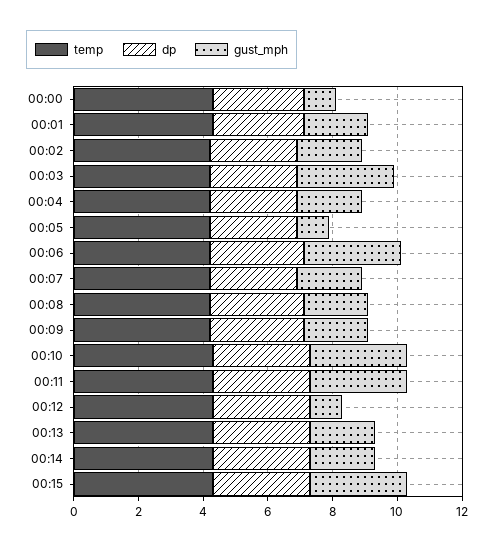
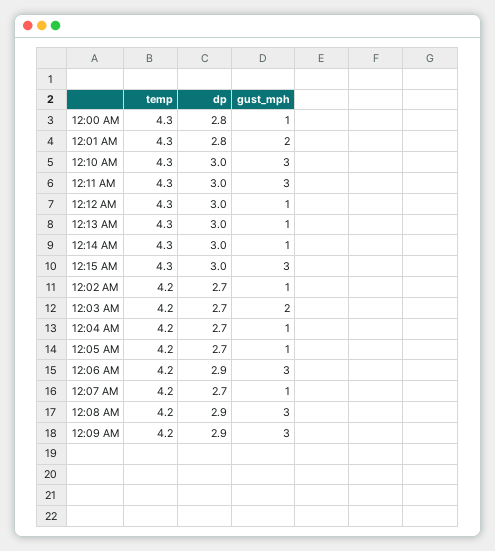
gust_mph, 00:02: 2 -> 1
gust_mph, 00:03: 3 -> 2
gust_mph, 00:04: 2 -> 1
gust_mph, 00:07: 2 -> 1
gust_mph, 00:08: 2 -> 3
gust_mph, 00:09: 2 -> 3
gust_mph, 00:13: 2 -> 1
gust_mph, 00:14: 2 -> 1

